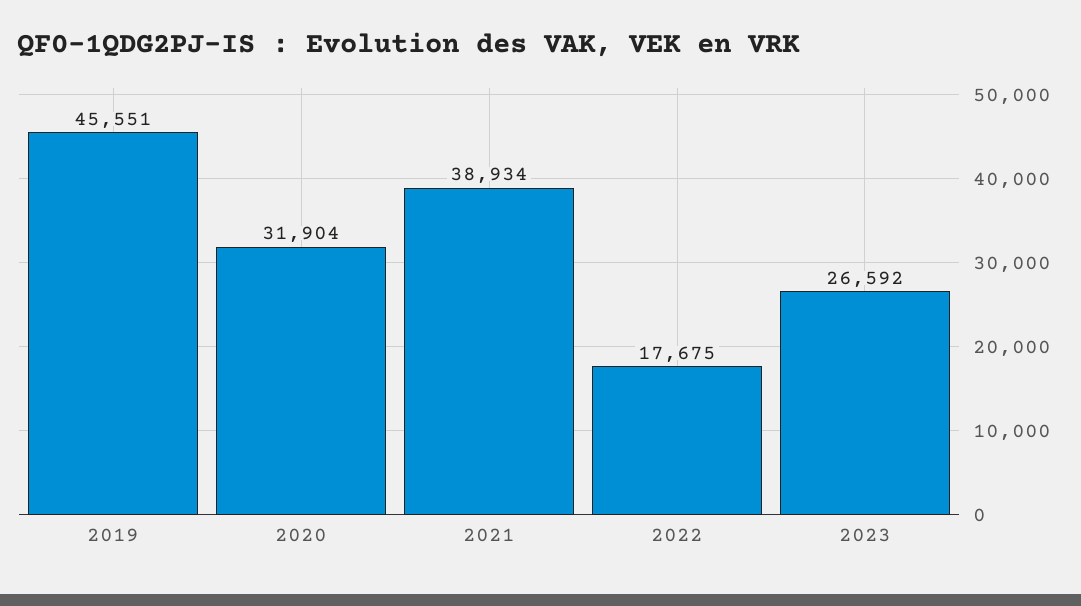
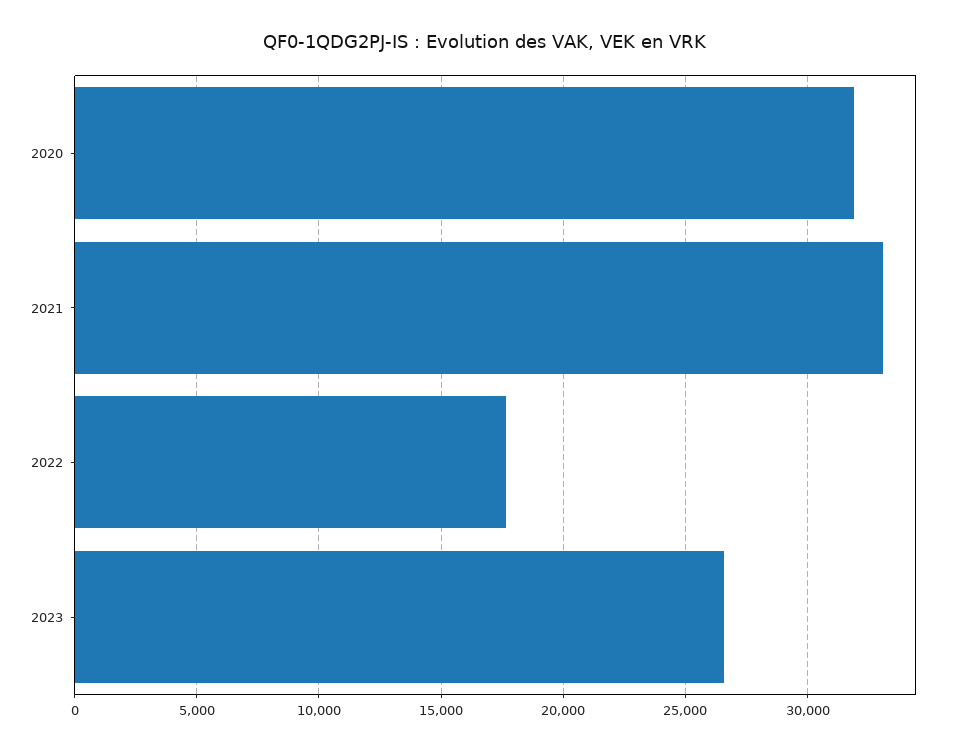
2019: 45551 -> none
2021: 38934 -> 33000

